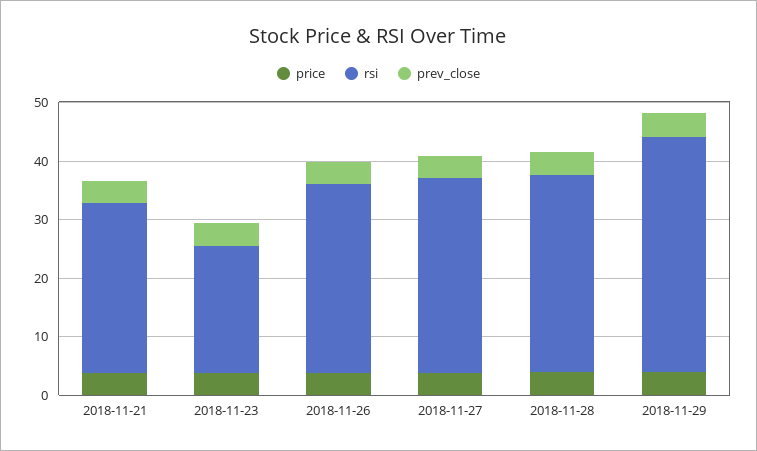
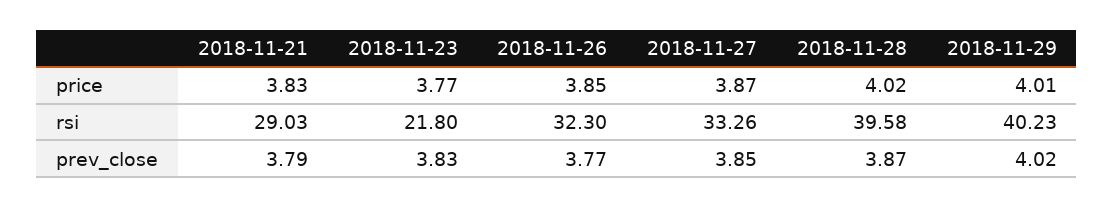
rsi, 2018-11-28: 34 -> 39.58

